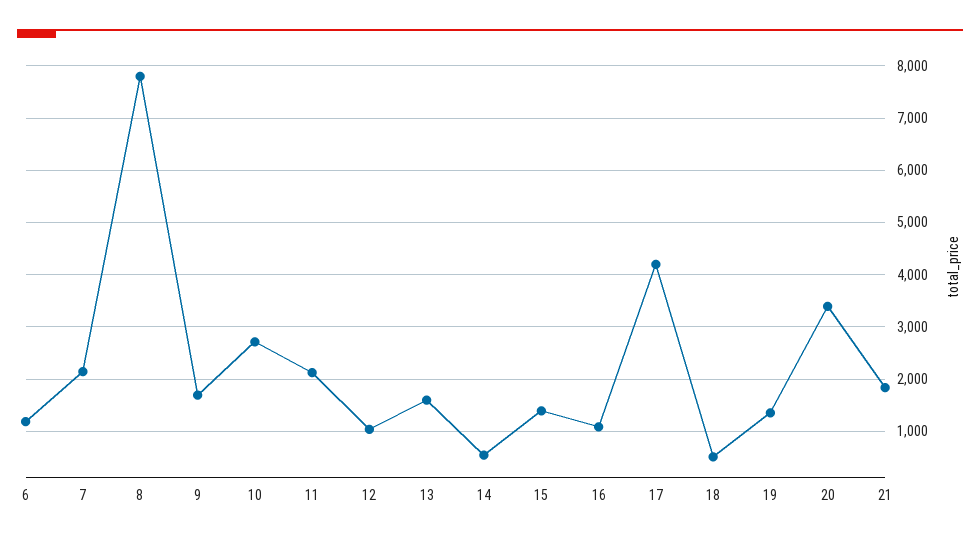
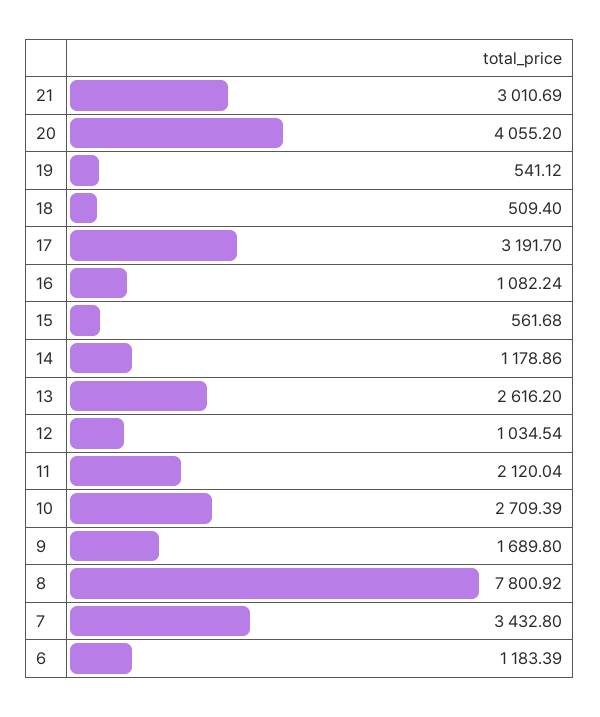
7: 2200 -> 3432.8
13: 1600 -> 2616.2
14: 600 -> 1178.86
15: 1400 -> 561.68
17: 4200 -> 3191.7
19: 1400 -> 541.12
20: 3400 -> 4055.2
21: 1800 -> 3010.69

